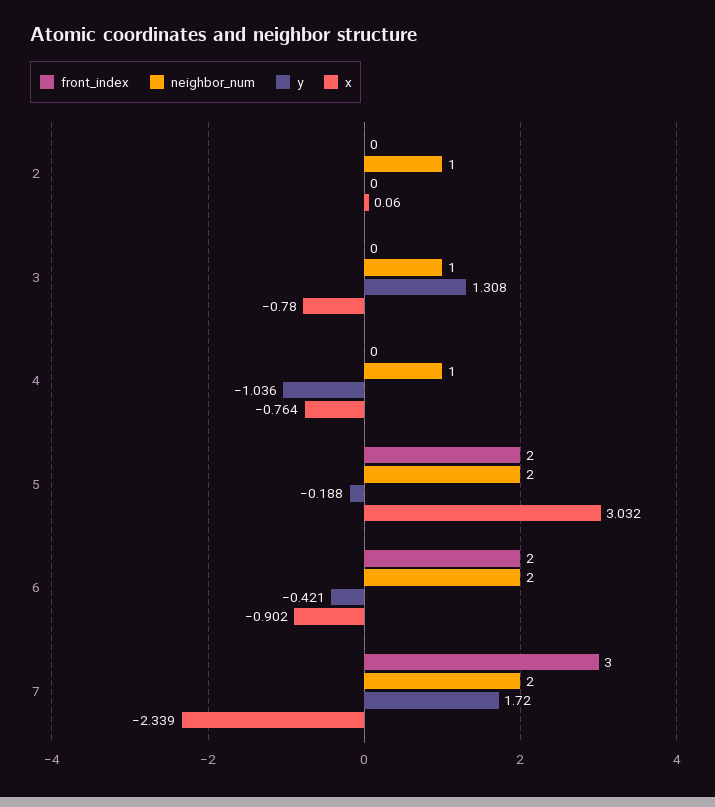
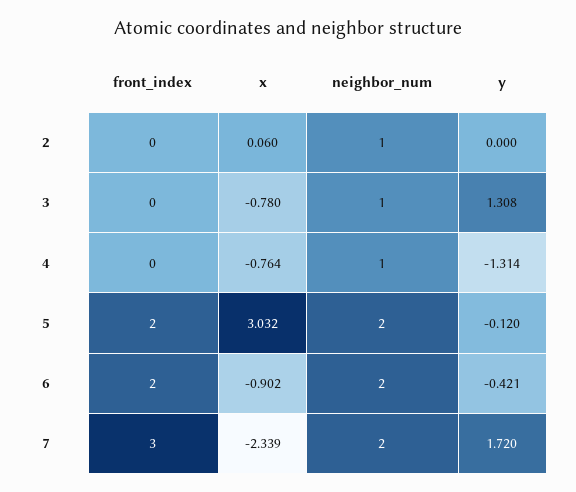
y, 4: -1.036 -> -1.314
y, 5: -0.188 -> -0.12

